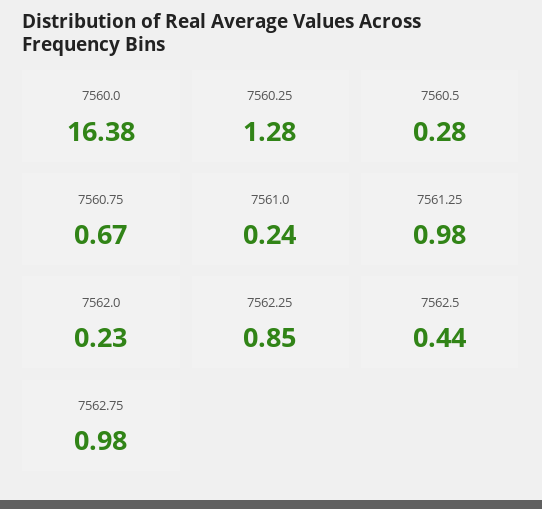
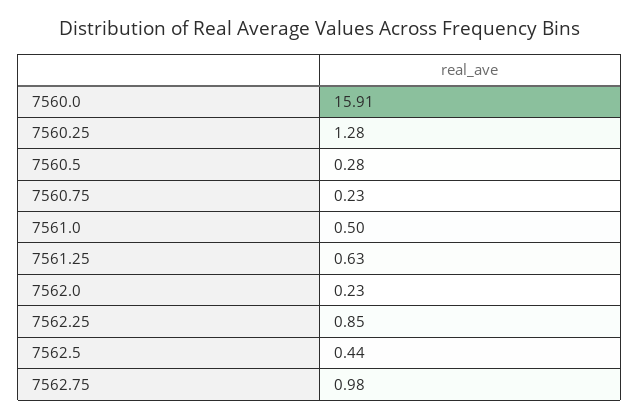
7560.0: 16.38 -> 15.91
7560.75: 0.67 -> 0.23
7561.0: 0.24 -> 0.5
7561.25: 0.98 -> 0.63

